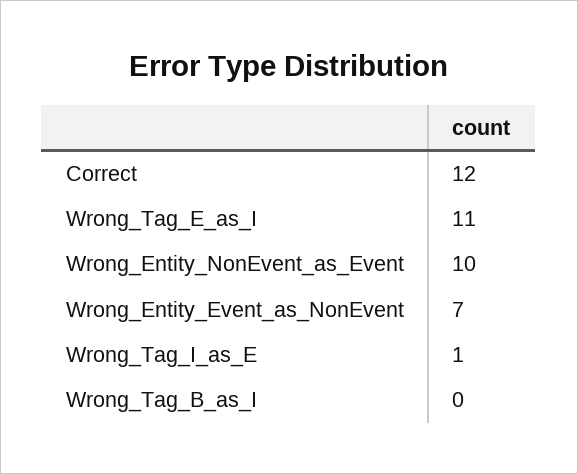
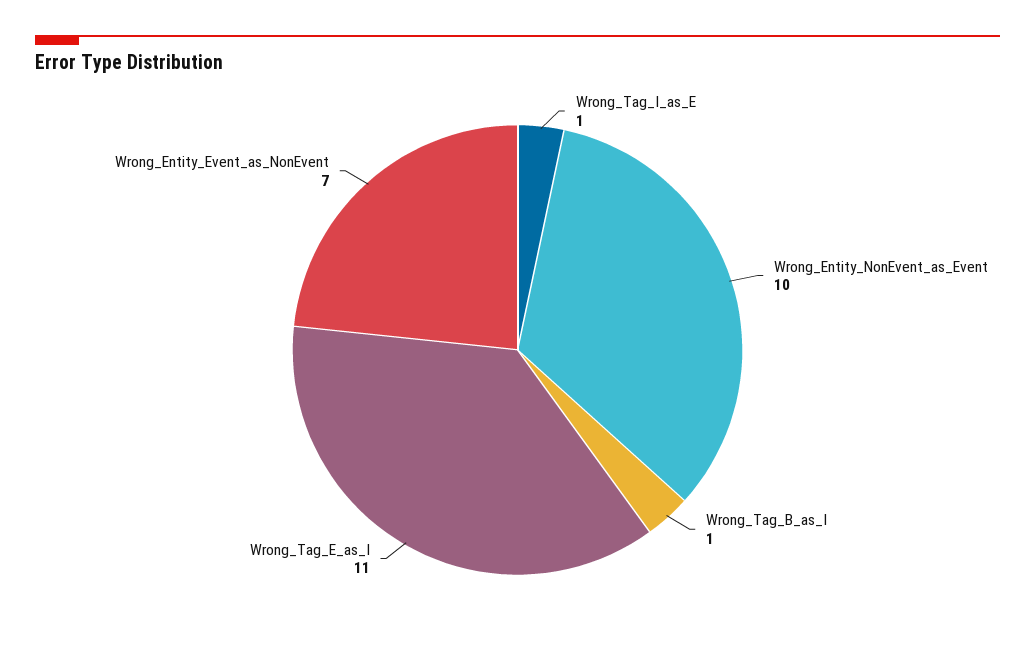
Correct: 12 -> none
Wrong_Tag_B_as_I: 0 -> 1

